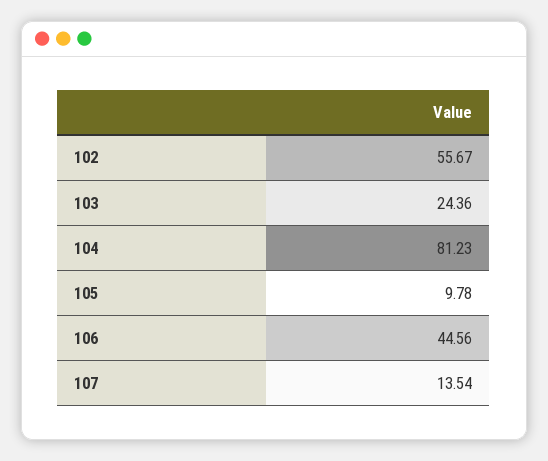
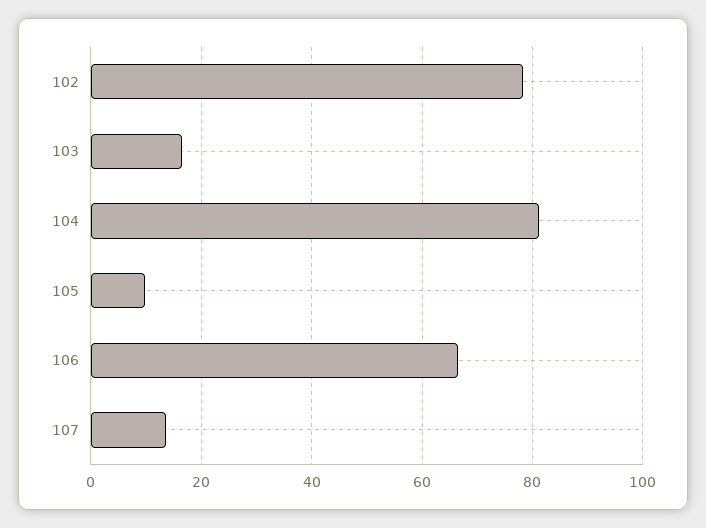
102: 55.67 -> 78
103: 24.36 -> 16
106: 44.56 -> 66

